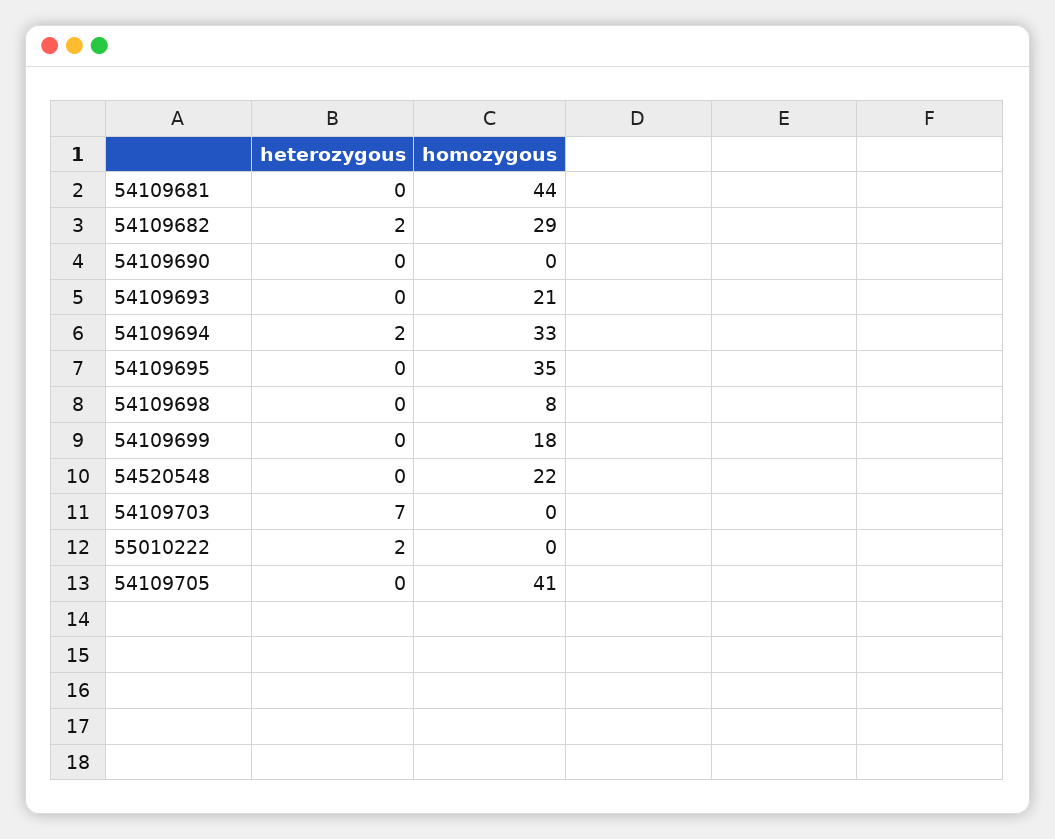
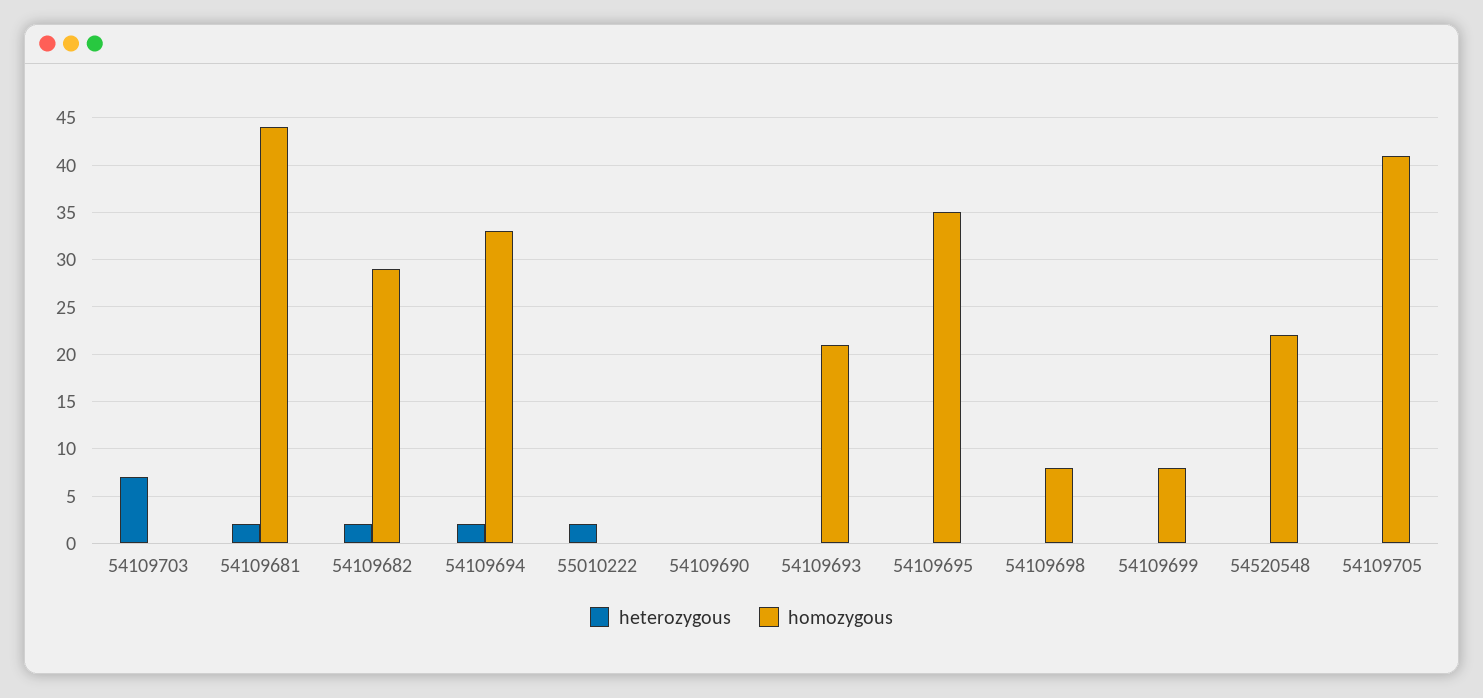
heterozygous, 54109681: 0 -> 2
homozygous, 54109699: 18 -> 8

